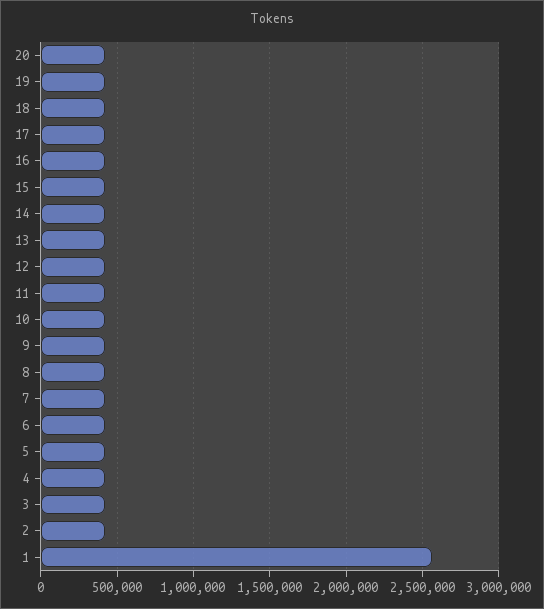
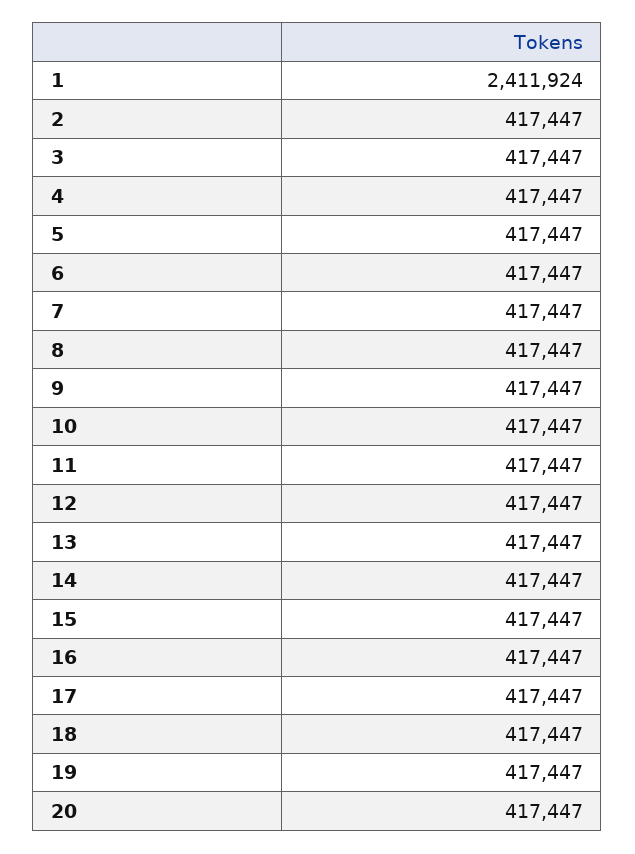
1: 2550000 -> 2411924

